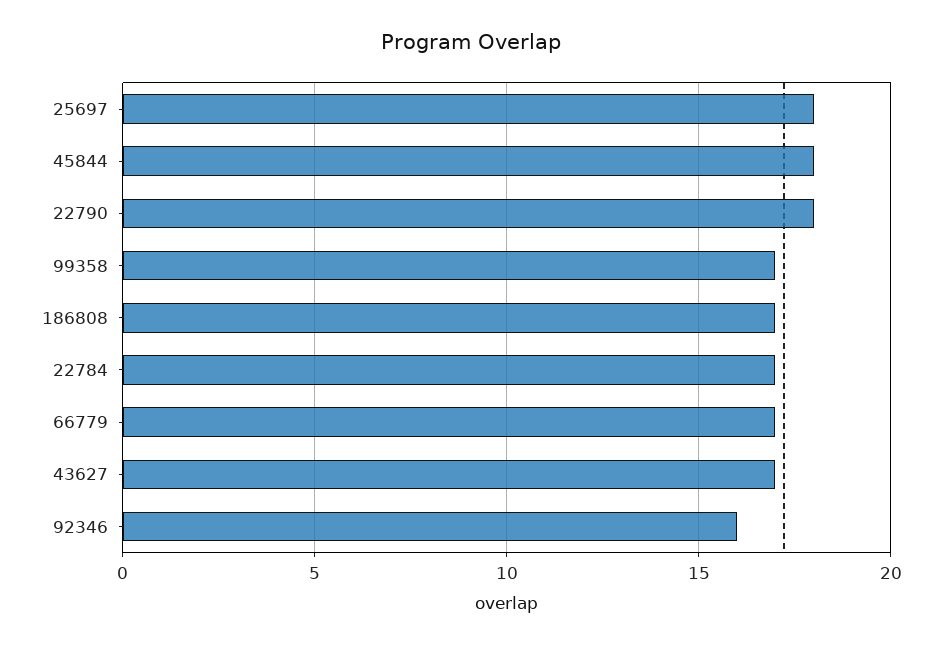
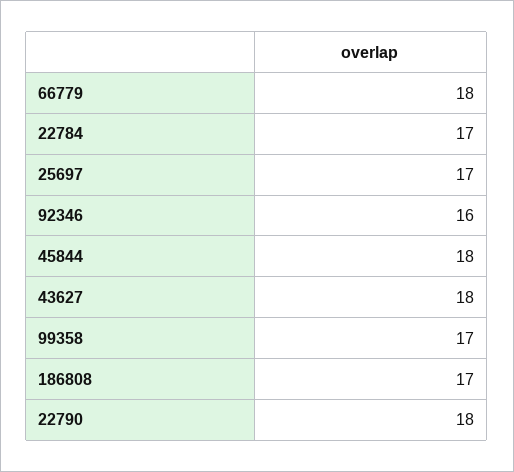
25697: 18 -> 17
66779: 17 -> 18
43627: 17 -> 18

